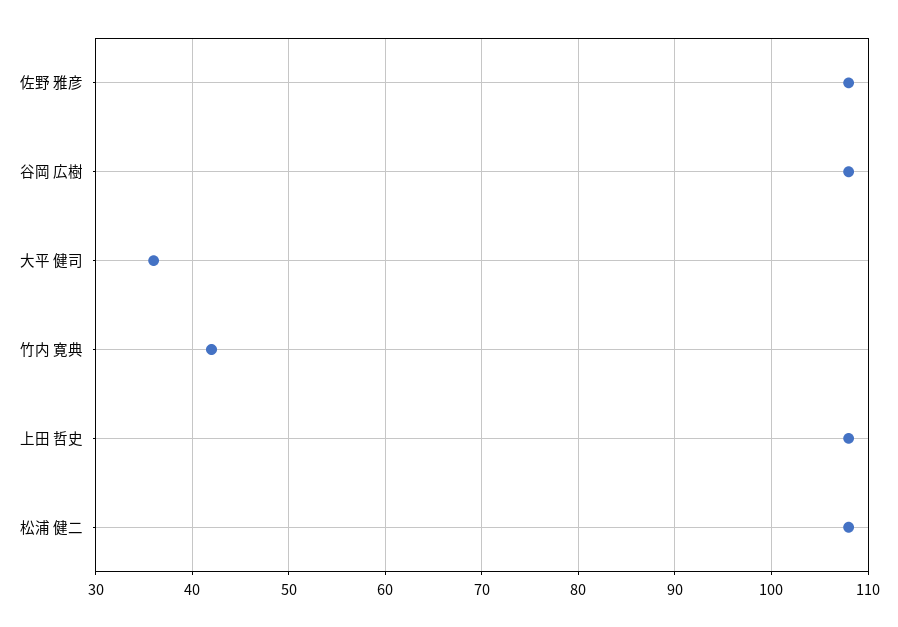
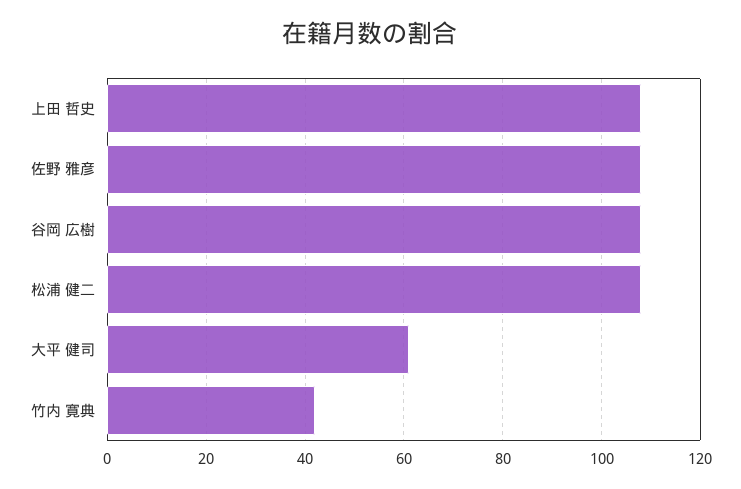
大平 健司: 36 -> 60

